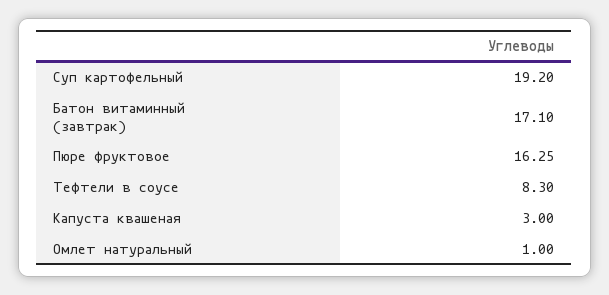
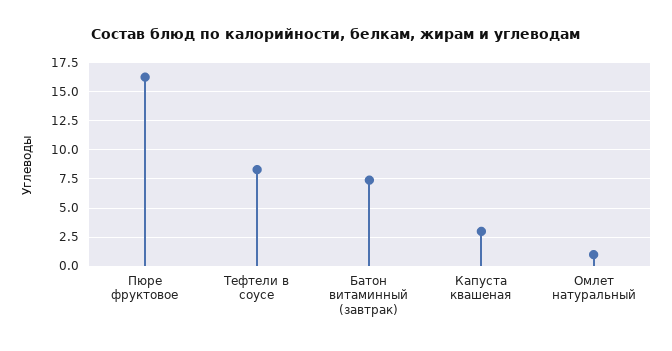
Суп картофельный: 19.2 -> none
Батон витаминный (завтрак): 17.1 -> 7.5

